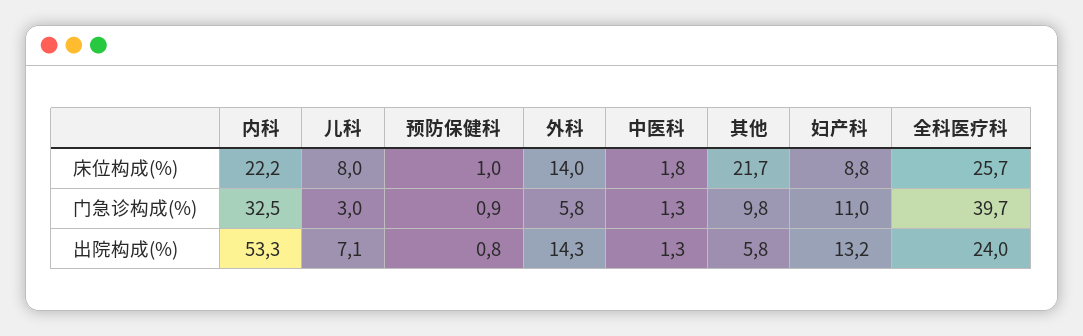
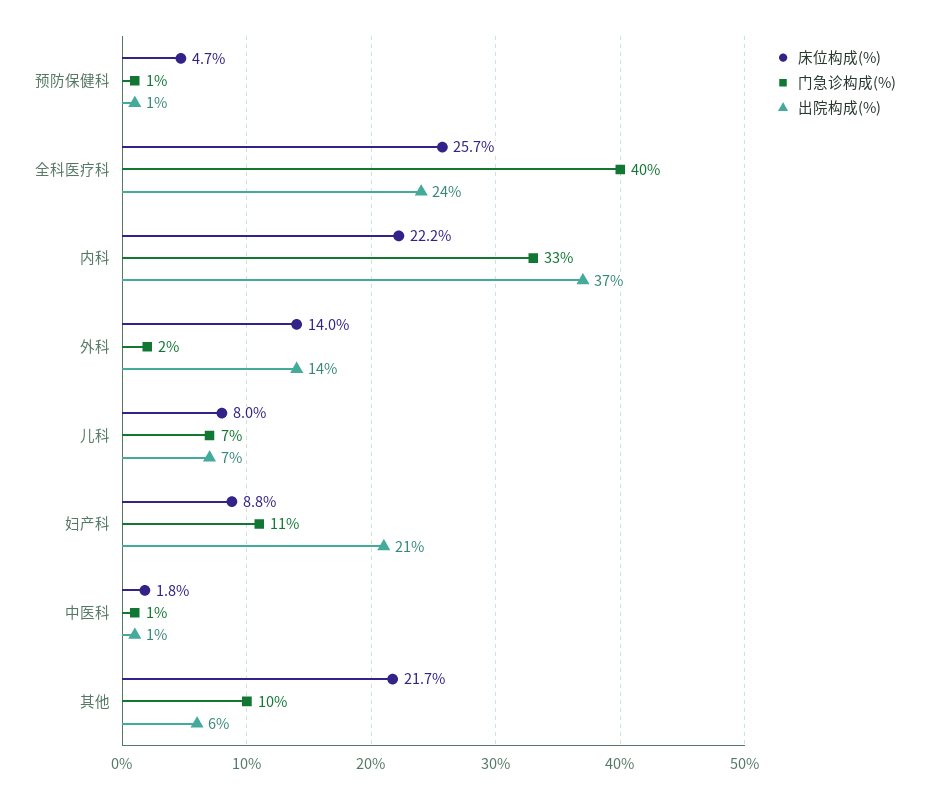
床位构成(%), 预防保健科: 1 -> 4.7
门急诊构成(%), 儿科: 3 -> 7
门急诊构成(%), 外科: 5.8 -> 2
出院构成(%), 内科: 53.3 -> 37
出院构成(%), 妇产科: 13.2 -> 21

